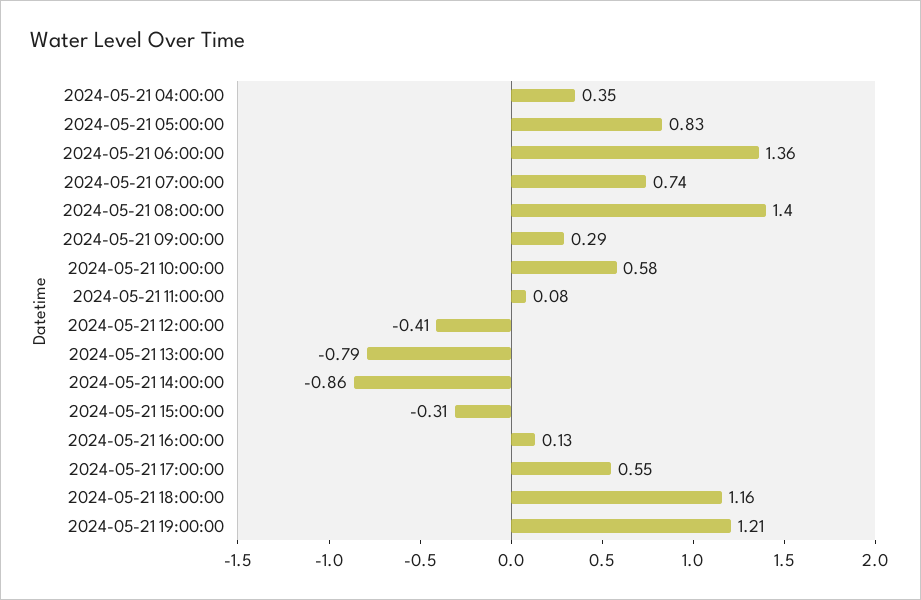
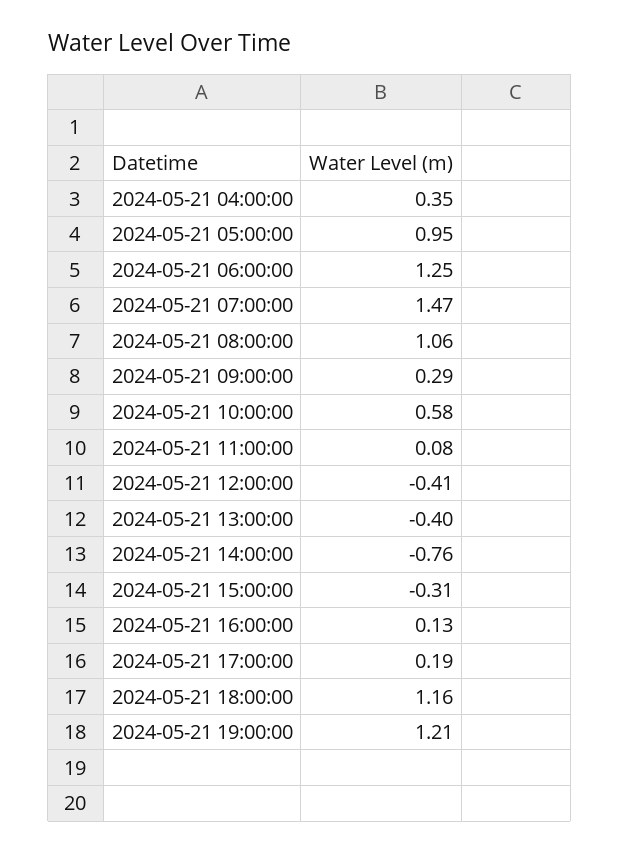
2024-05-21 05:00:00: 0.83 -> 0.95
2024-05-21 06:00:00: 1.36 -> 1.25
2024-05-21 07:00:00: 0.74 -> 1.47
2024-05-21 08:00:00: 1.4 -> 1.06
2024-05-21 13:00:00: -0.79 -> -0.4
2024-05-21 14:00:00: -0.86 -> -0.76
2024-05-21 17:00:00: 0.55 -> 0.19

